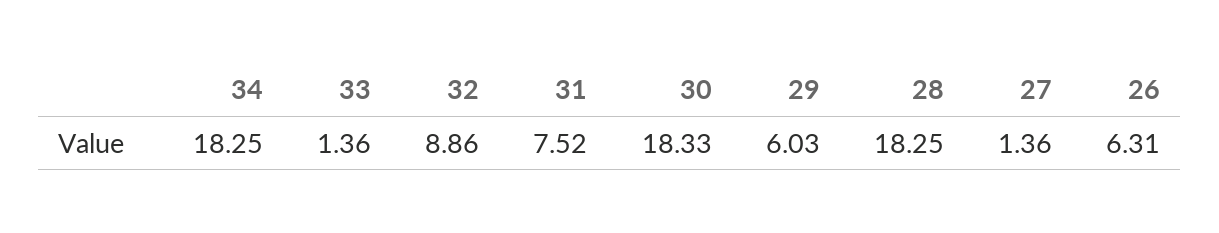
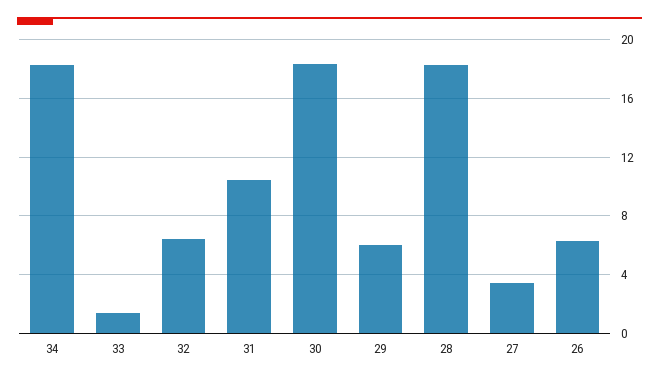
32: 8.86 -> 6.5
31: 7.52 -> 10.5
27: 1.36 -> 3.5

